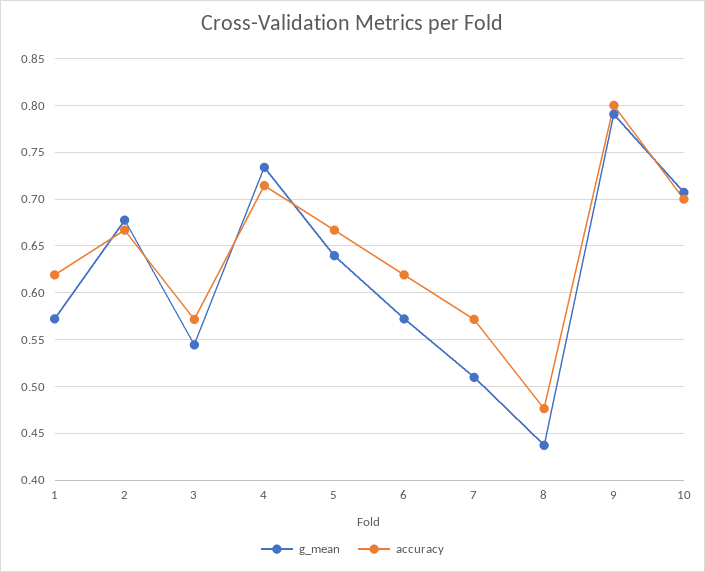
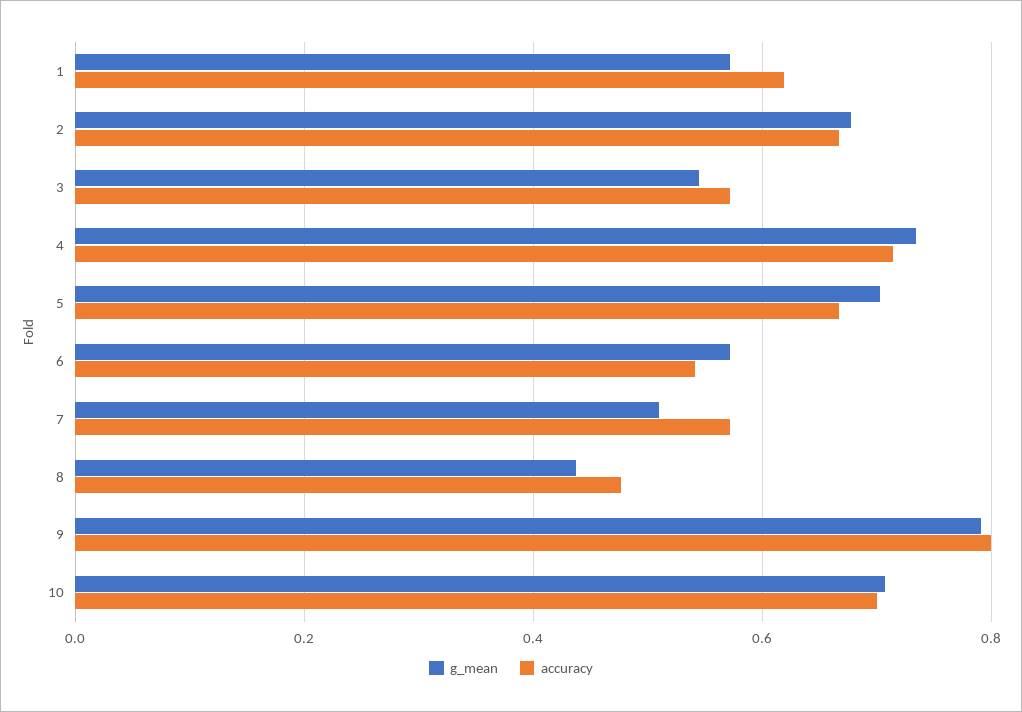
g_mean, 5: 0.64 -> 0.7
accuracy, 6: 0.62 -> 0.54

